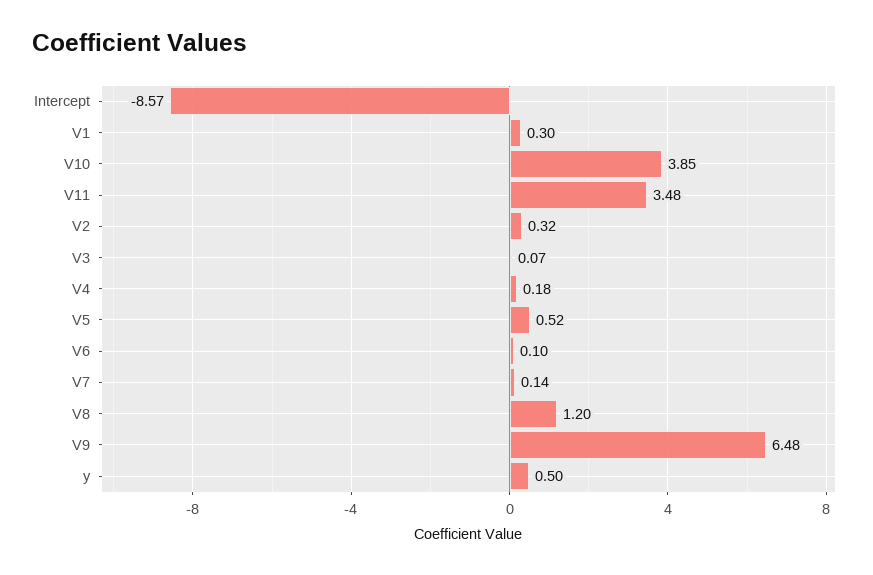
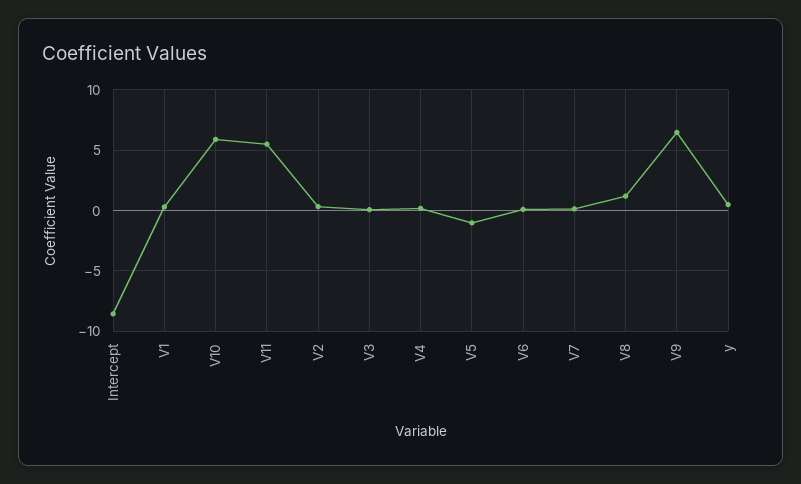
V10: 3.85 -> 6
V11: 3.48 -> 5.5
V5: 0.52 -> -1

